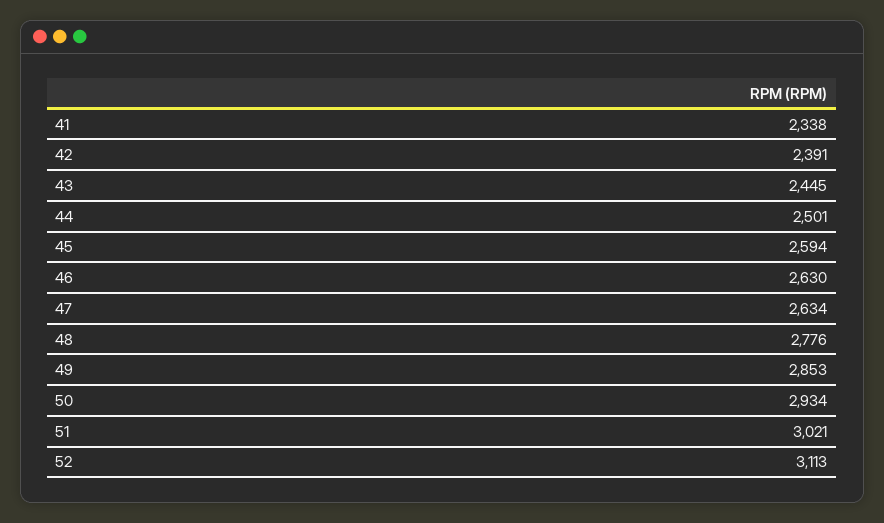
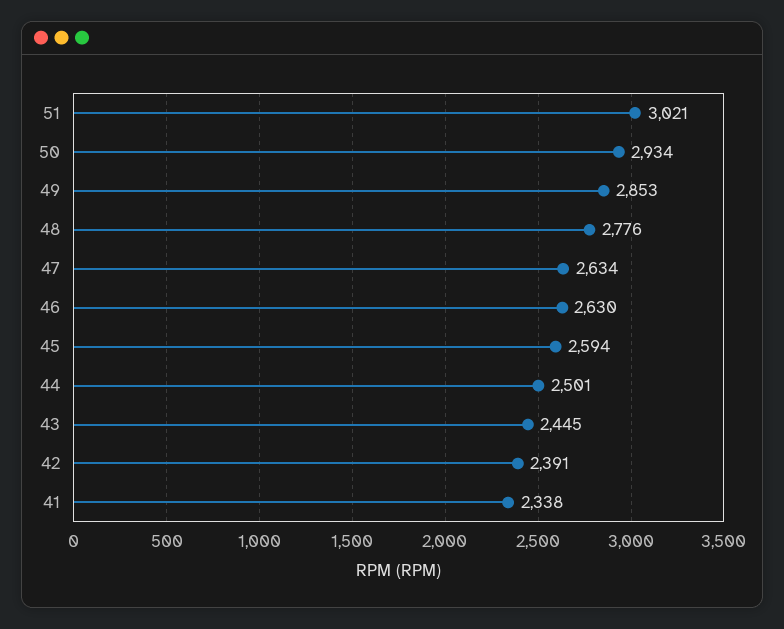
52: 3113 -> none

